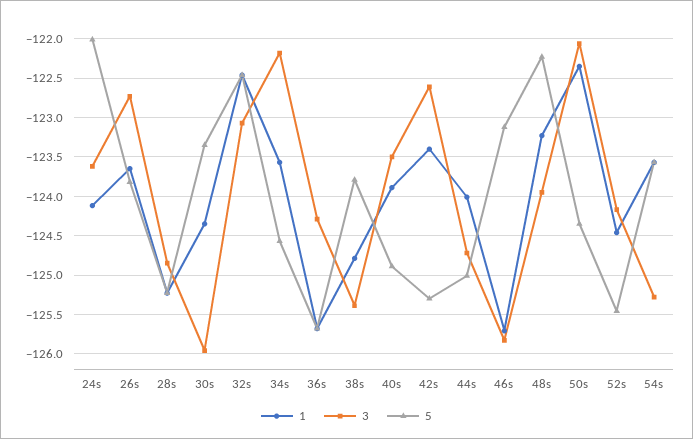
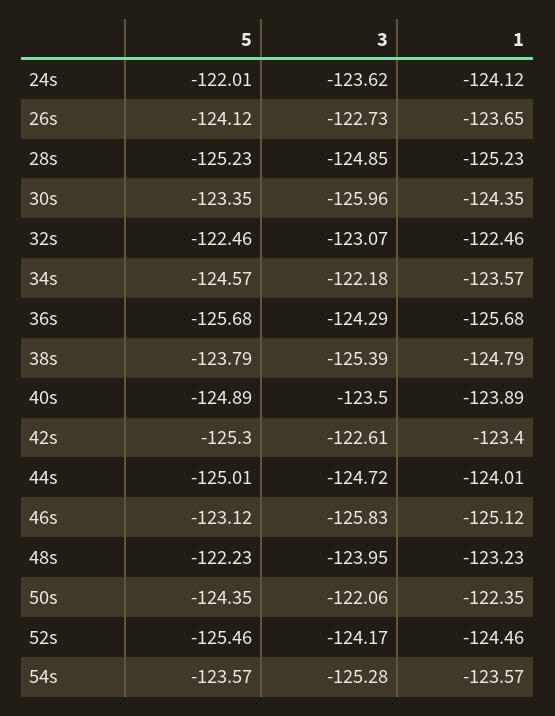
5, 26s: -123.8 -> -124.12
1, 46s: -125.7 -> -125.12

